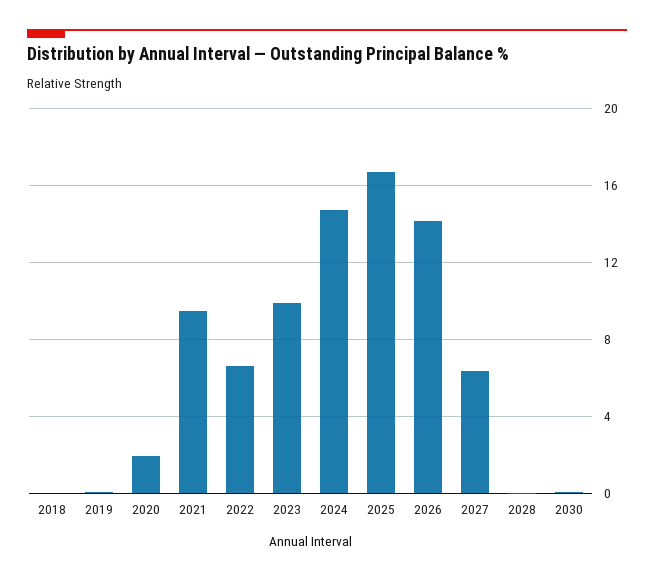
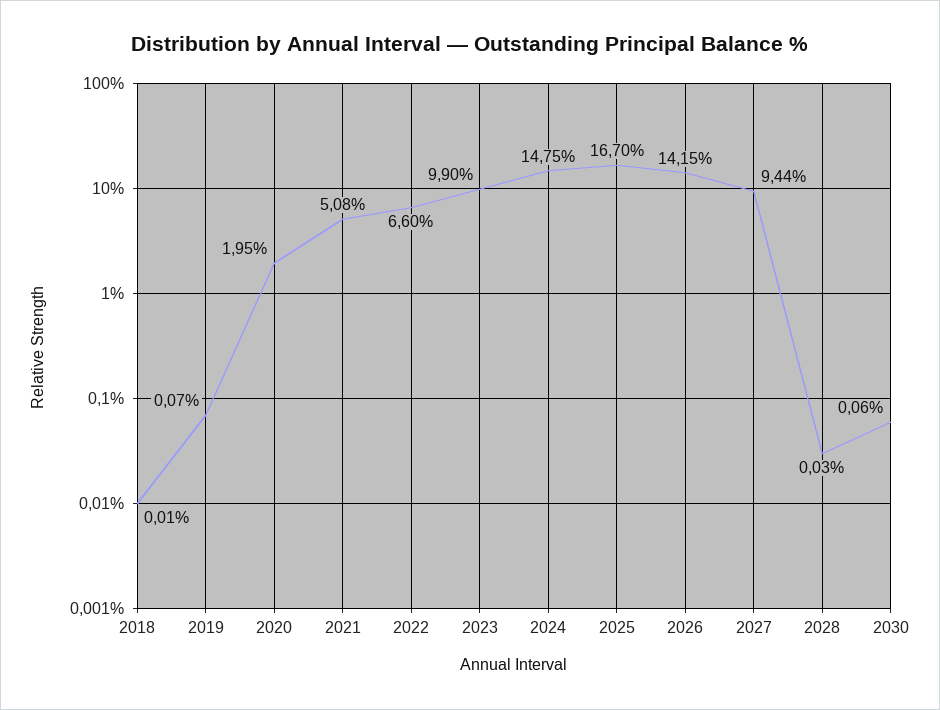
2021: 9.5 -> 5.08
2027: 6.5 -> 9.44

